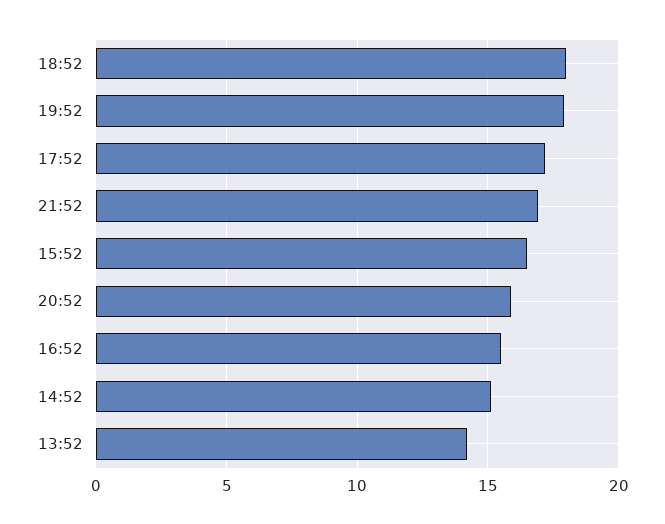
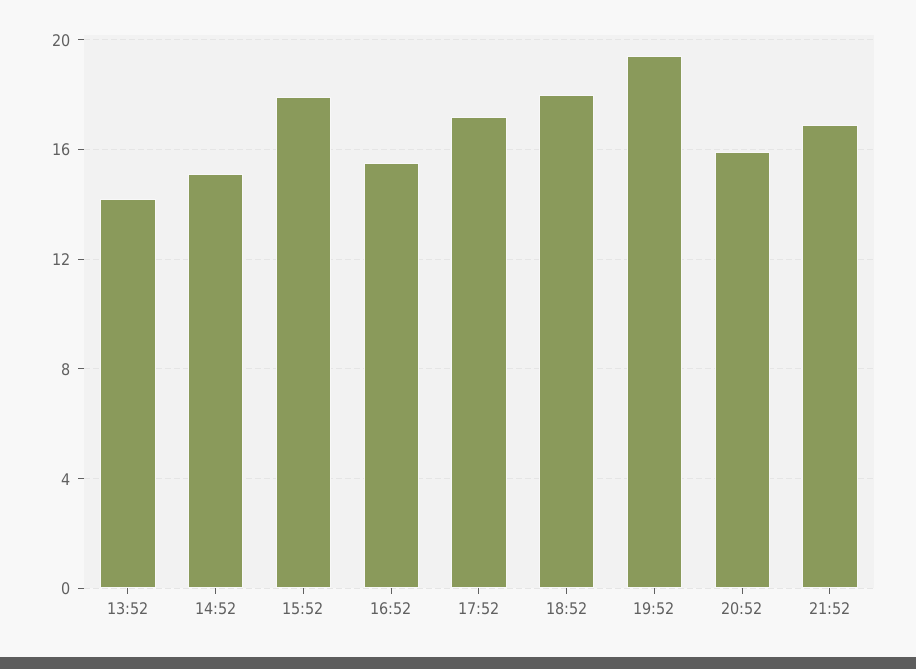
19:52: 18 -> 19.5
15:52: 16.5 -> 18

